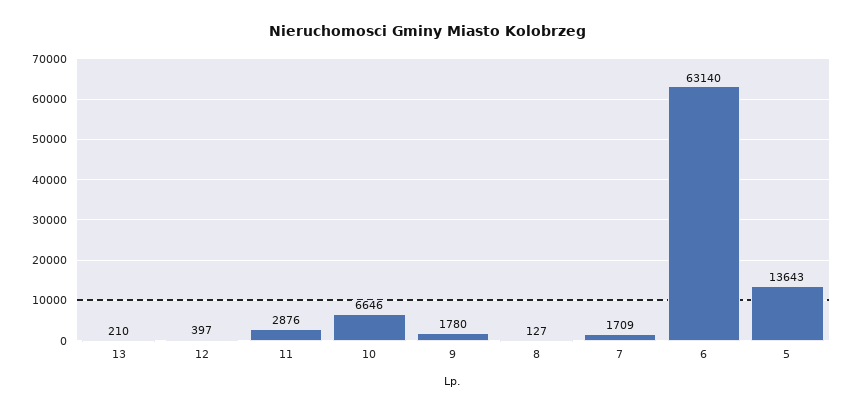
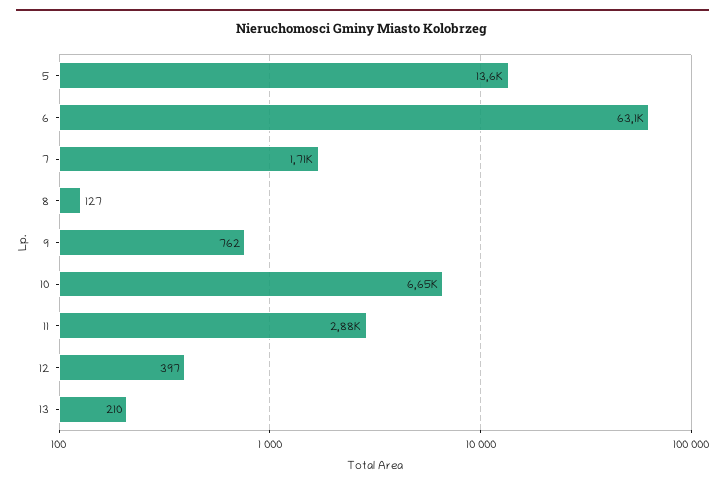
9: 1780 -> 762

